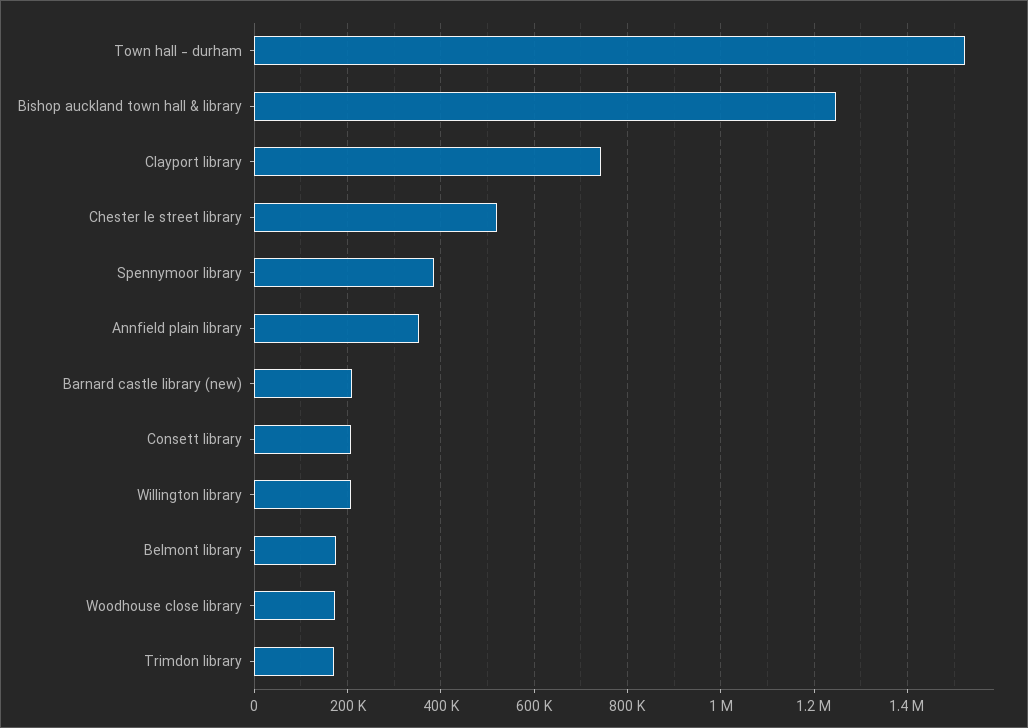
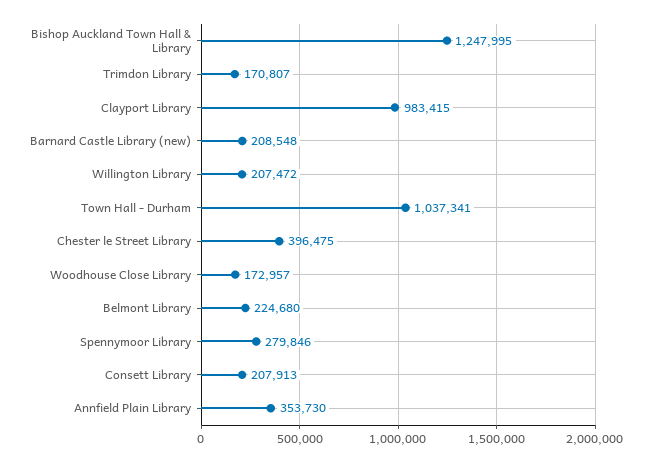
Town hall - durham: 1520000 -> 1037341
Clayport library: 740000 -> 983415
Chester le street library: 520000 -> 396475
Spennymoor library: 380000 -> 279846
Belmont library: 180000 -> 224680

